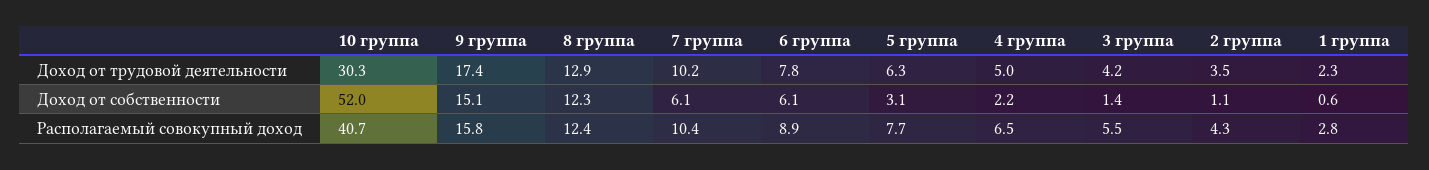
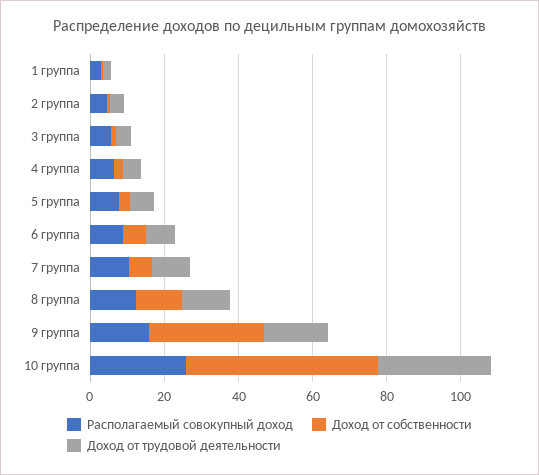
Доход от собственности, 9 группа: 15.1 -> 30
Располагаемый совокупный доход, 10 группа: 40.7 -> 25

